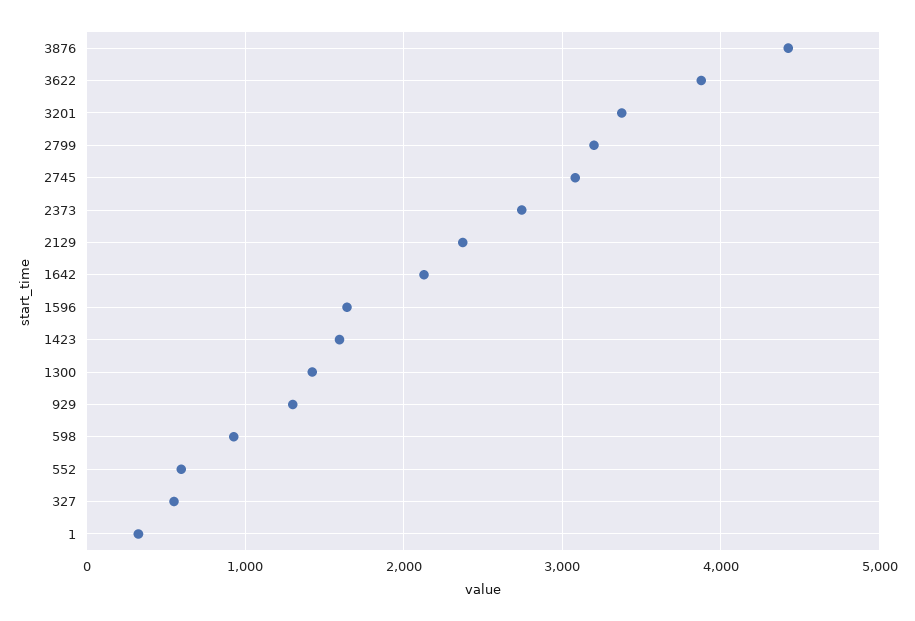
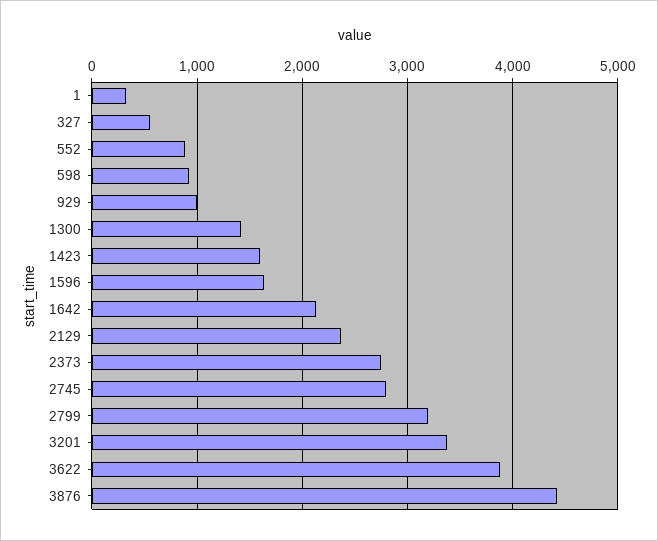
2745: 3100 -> 2800
929: 1300 -> 1000
552: 600 -> 900

